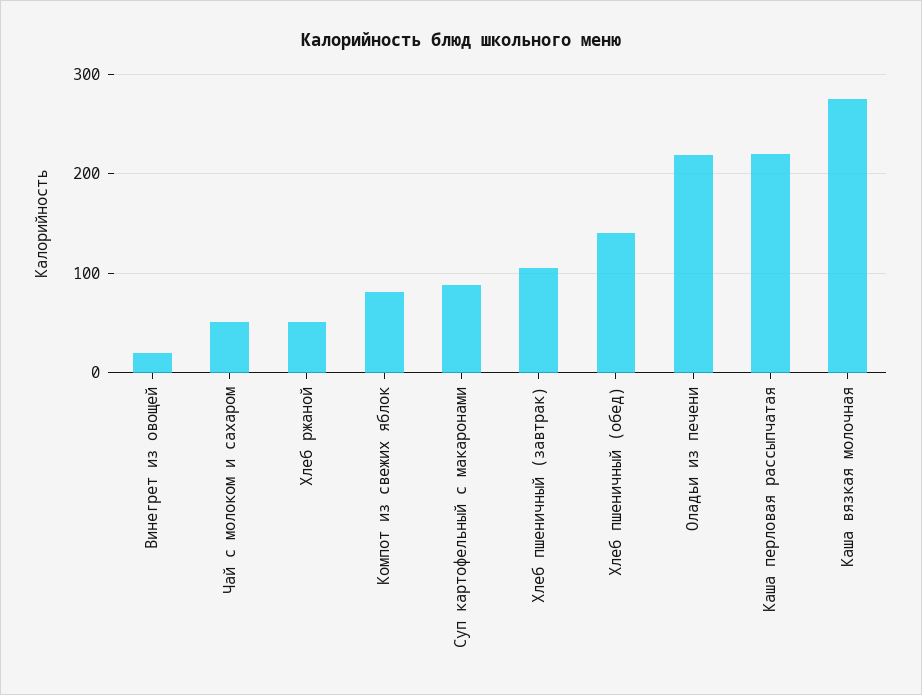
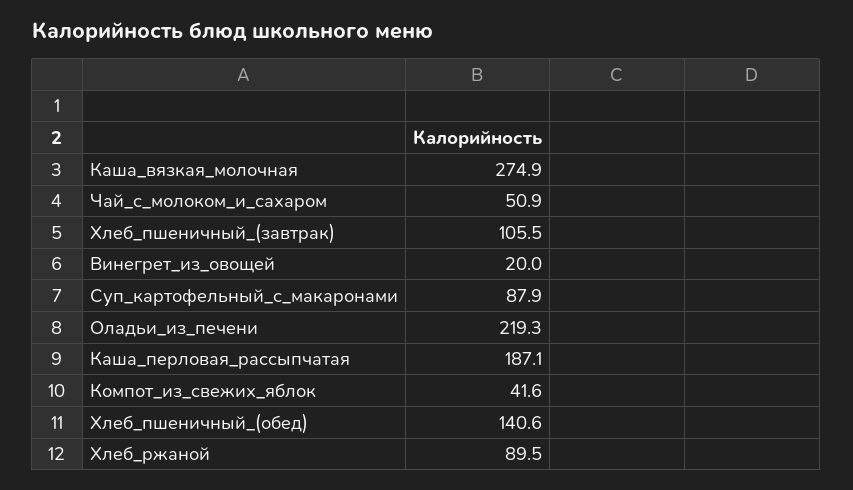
Хлеб ржаной: 50 -> 89.5
Компот из свежих яблок: 80 -> 41.6
Каша перловая рассыпчатая: 220 -> 187.1

